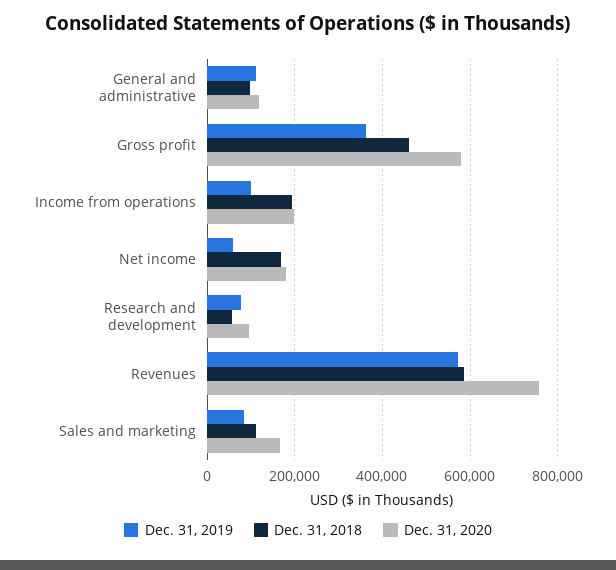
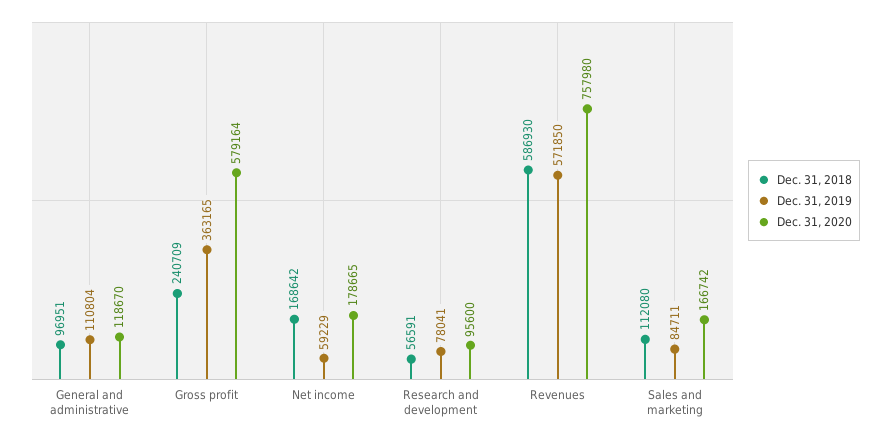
Dec. 31, 2018, Gross profit: 460000 -> 240709
Dec. 31, 2019, Income from operations: 100000 -> none
Dec. 31, 2018, Income from operations: 200000 -> none
Dec. 31, 2020, Income from operations: 200000 -> none

